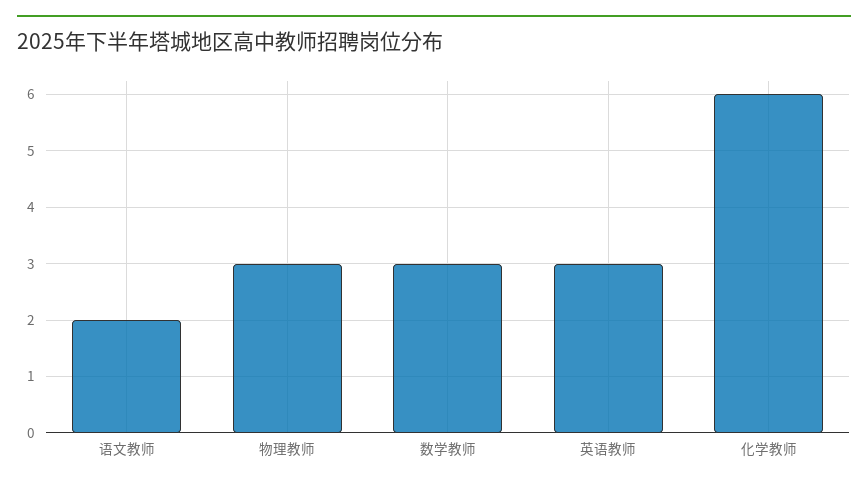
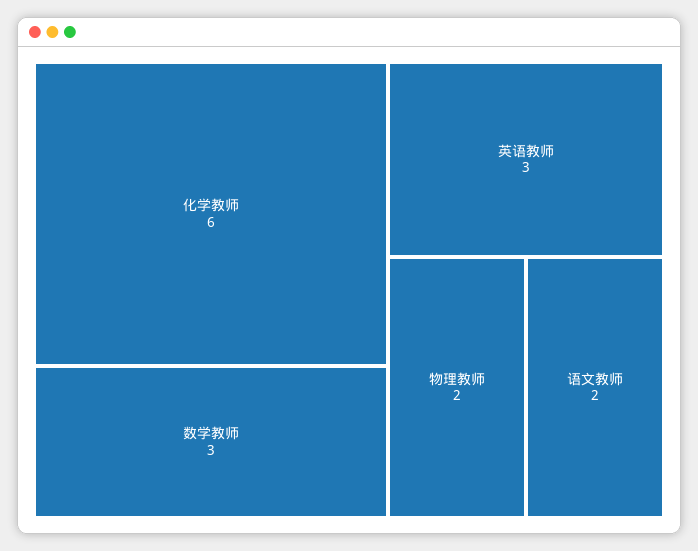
物理教师: 3 -> 2

